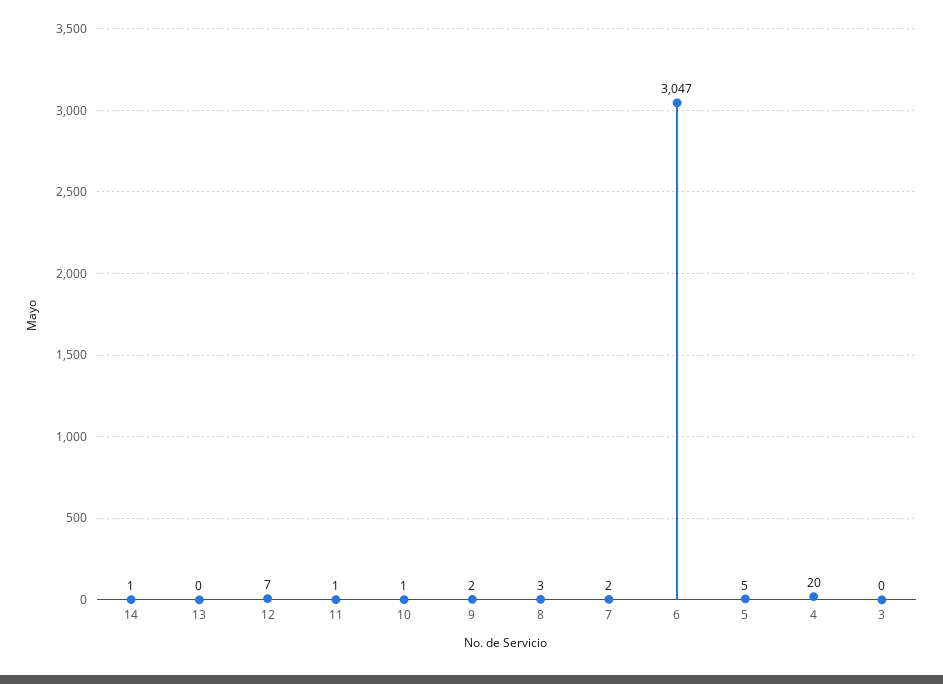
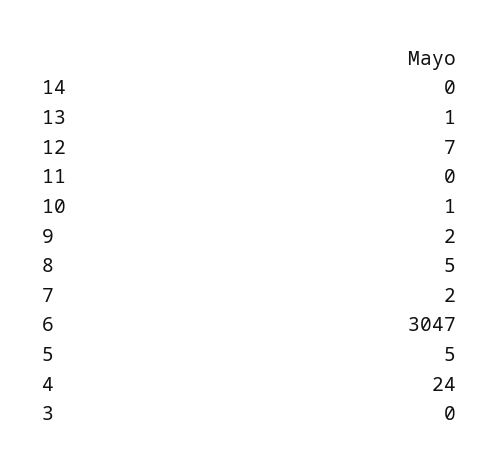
14: 1 -> 0
13: 0 -> 1
11: 1 -> 0
8: 3 -> 5
4: 20 -> 24

